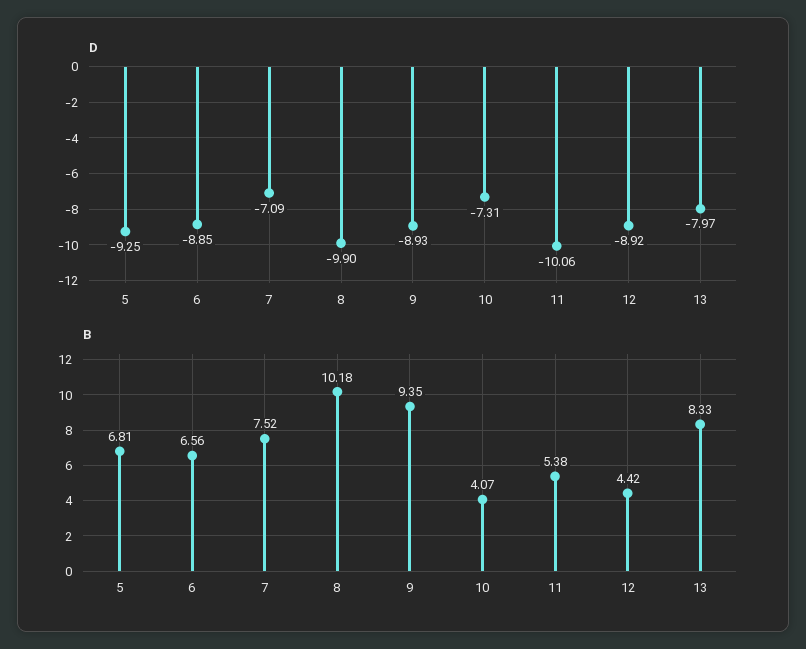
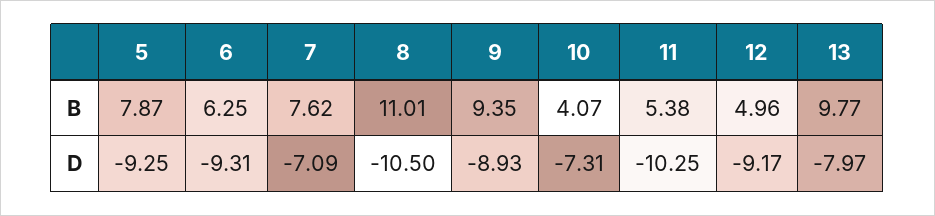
D, 6: -8.85 -> -9.31
D, 8: -9.9 -> -10.5
D, 11: -10.06 -> -10.25
D, 12: -8.92 -> -9.17
B, 5: 6.81 -> 7.87
B, 6: 6.56 -> 6.25
B, 7: 7.52 -> 7.62
B, 8: 10.18 -> 11.01
B, 12: 4.42 -> 4.96
B, 13: 8.33 -> 9.77

